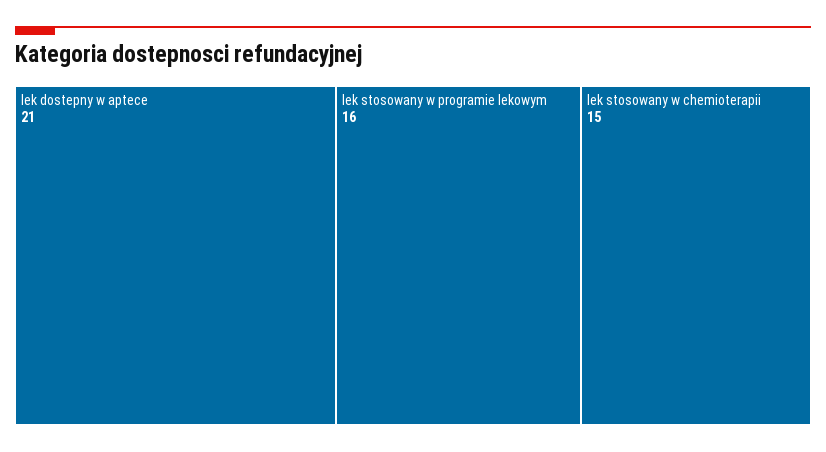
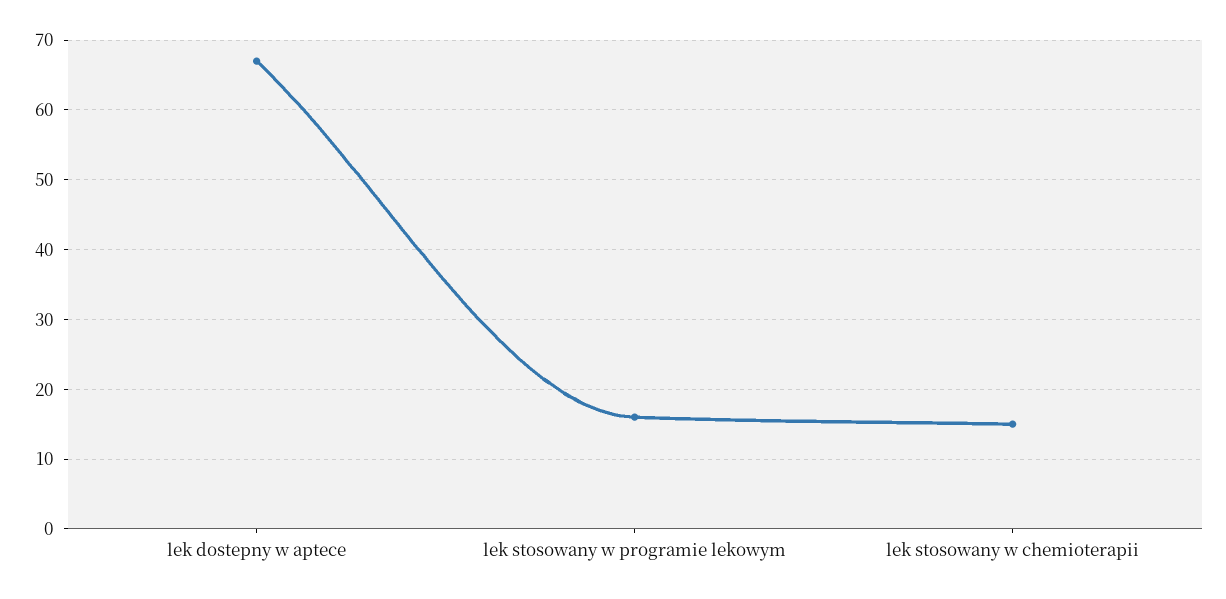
lek dostepny w aptece: 21 -> 67

